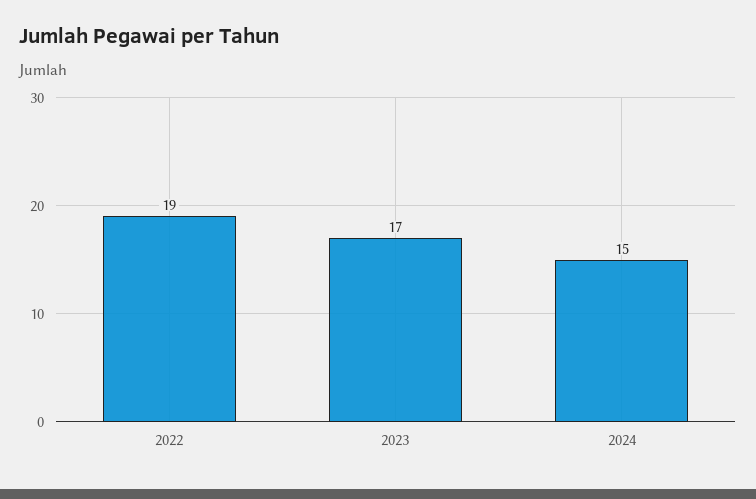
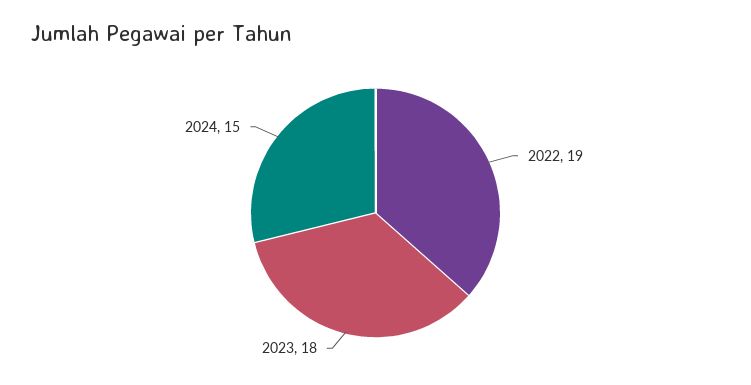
2023: 17 -> 18

